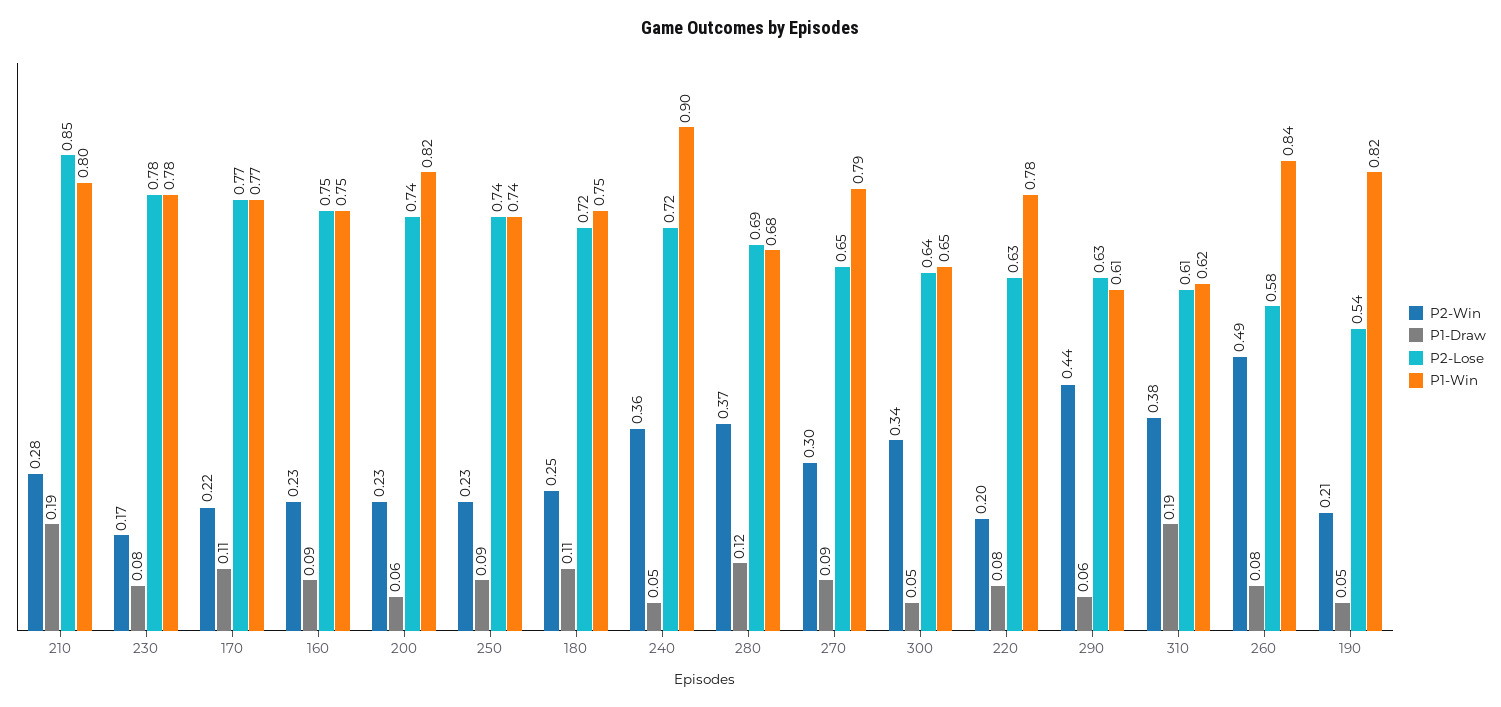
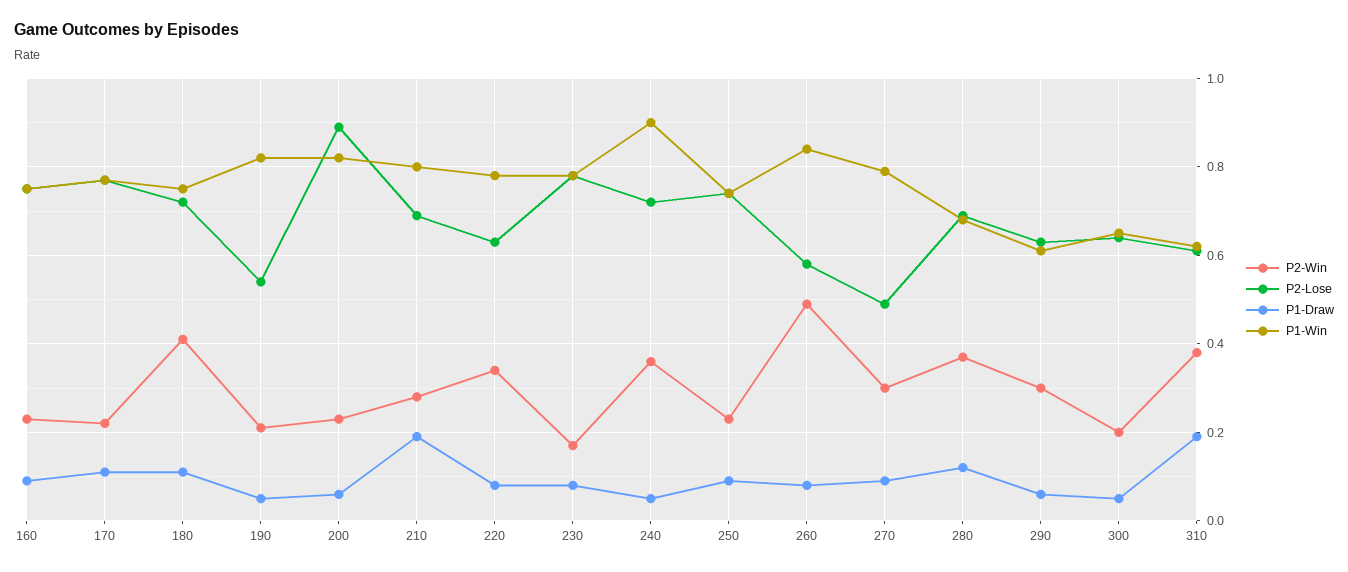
P2-Lose, 210: 0.85 -> 0.7
P2-Lose, 200: 0.74 -> 0.9
P2-Win, 180: 0.25 -> 0.4
P2-Lose, 270: 0.65 -> 0.5
P2-Win, 300: 0.34 -> 0.2
P2-Win, 220: 0.2 -> 0.35
P2-Win, 290: 0.44 -> 0.3

